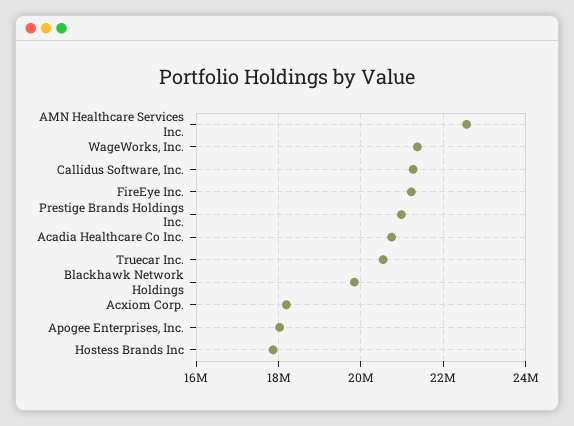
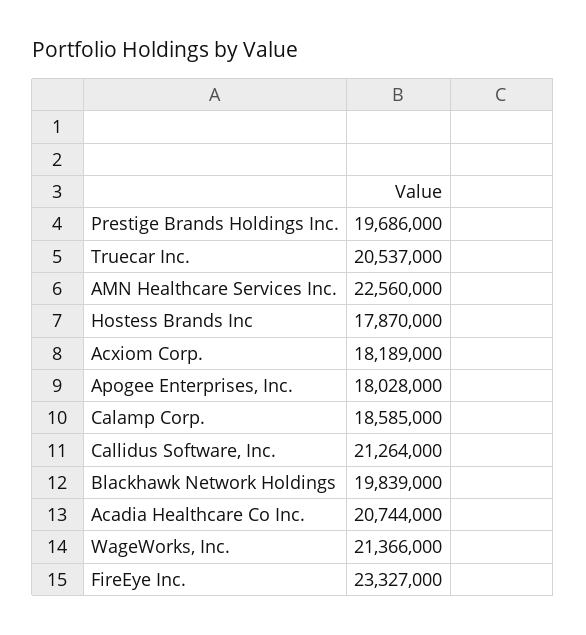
FireEye Inc.: 21200000 -> 23327000
Prestige Brands Holdings Inc.: 21000000 -> 19686000
Calamp Corp.: none -> 18585000

